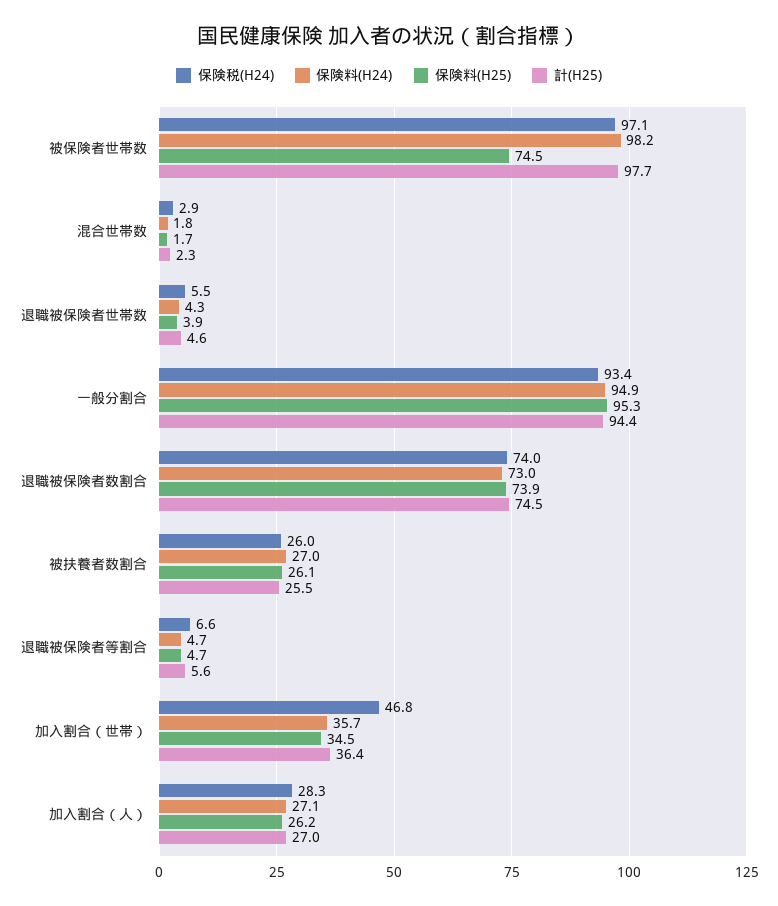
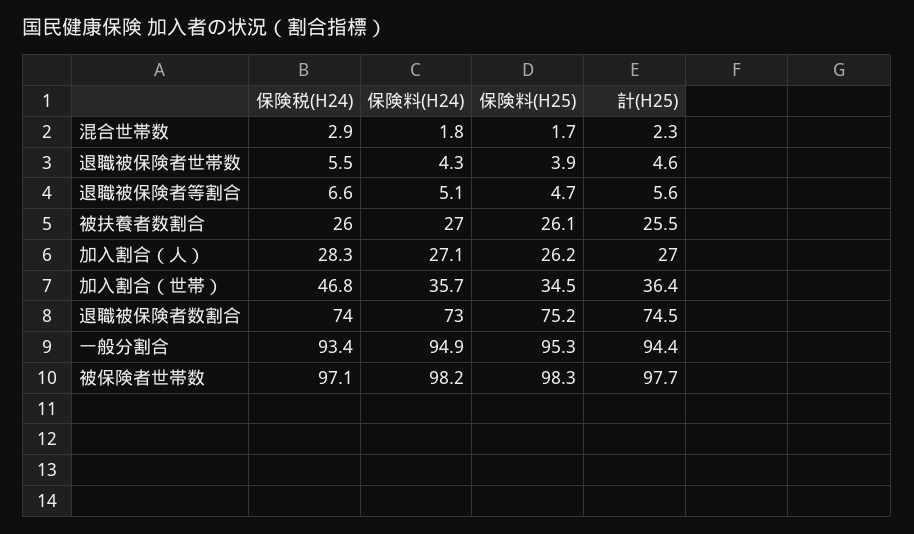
保険料(H25), 被保険者世帯数: 74.5 -> 98.3
保険料(H25), 退職被保険者数割合: 73.9 -> 75.2
保険料(H24), 退職被保険者等割合: 4.7 -> 5.1

